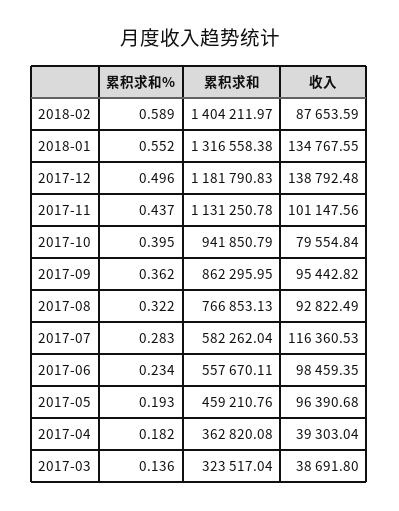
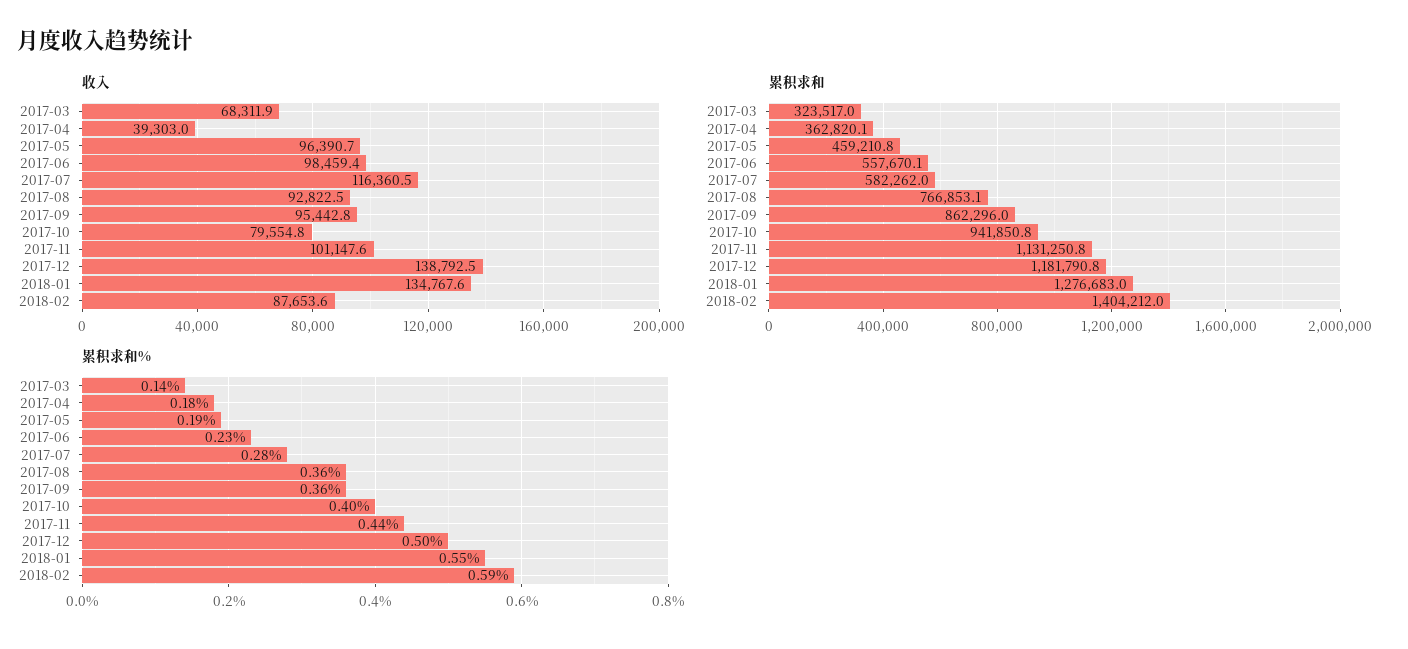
累积求和, 2018-01: 1316558.38 -> 1276683
累积求和%, 2017-08: 0.322 -> 0.36
收入, 2017-03: 38691.8 -> 68311.9

